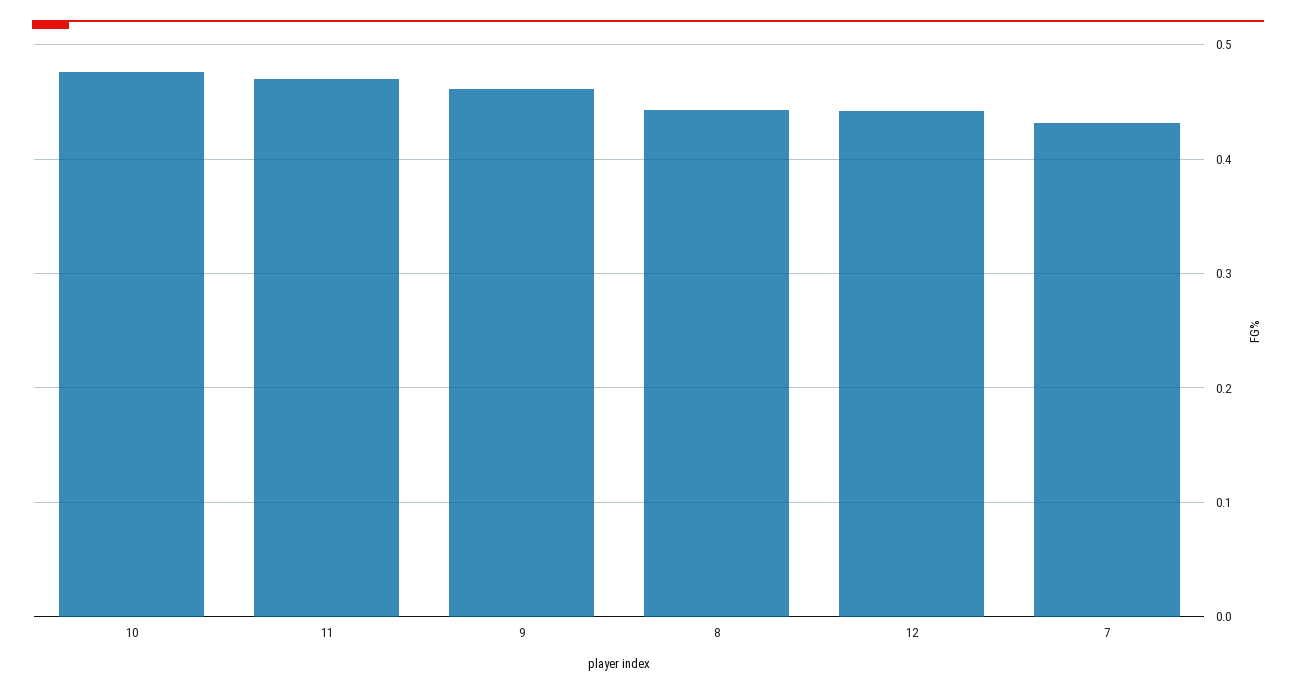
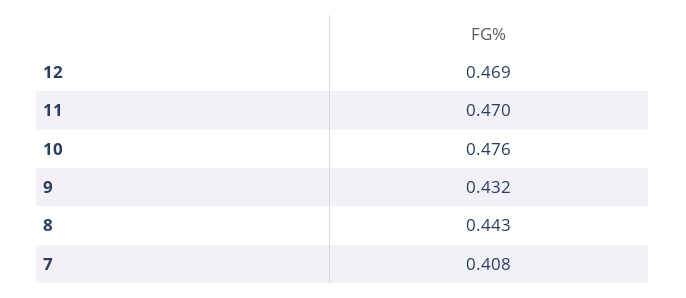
9: 0.46 -> 0.432
12: 0.44 -> 0.469
7: 0.43 -> 0.408

